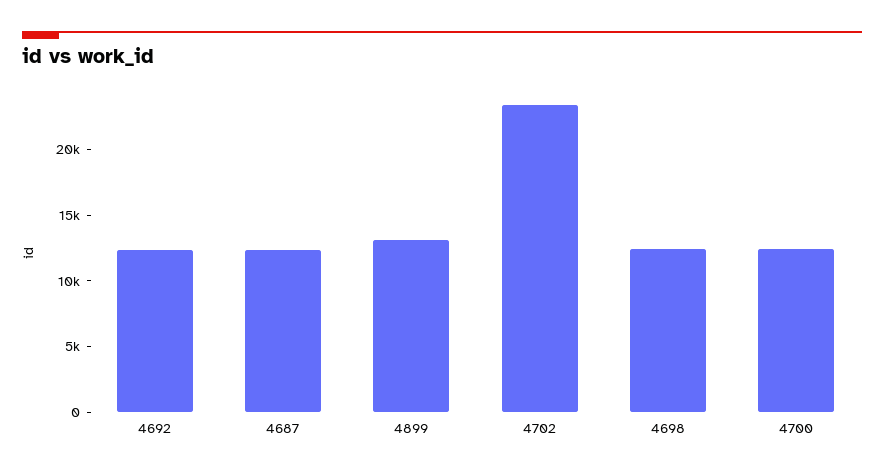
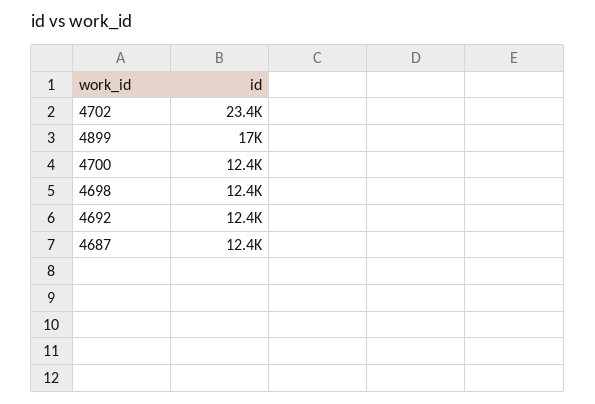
4899: 13000 -> 17000

